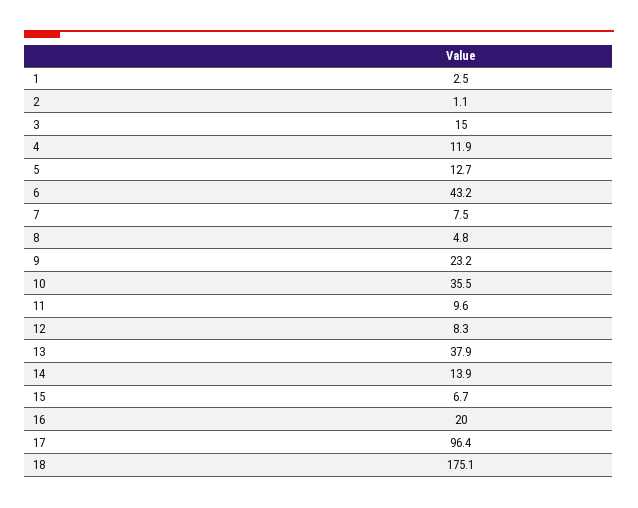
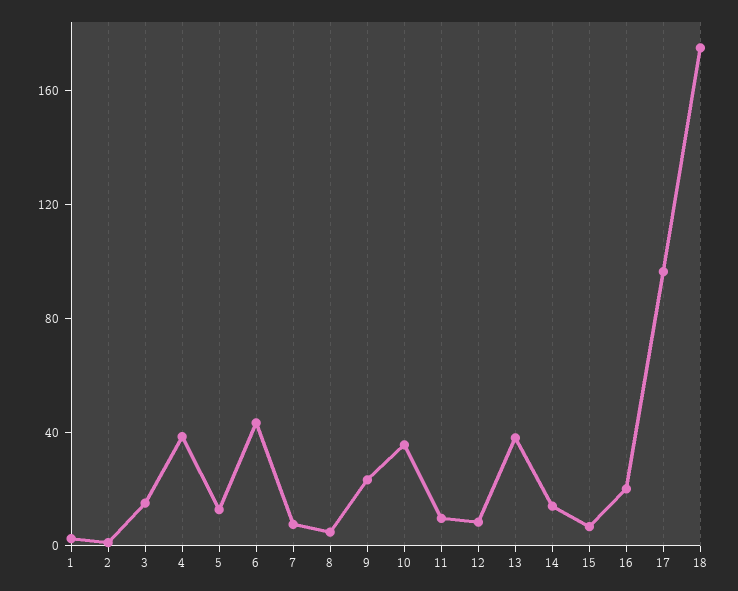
4: 11.9 -> 40

